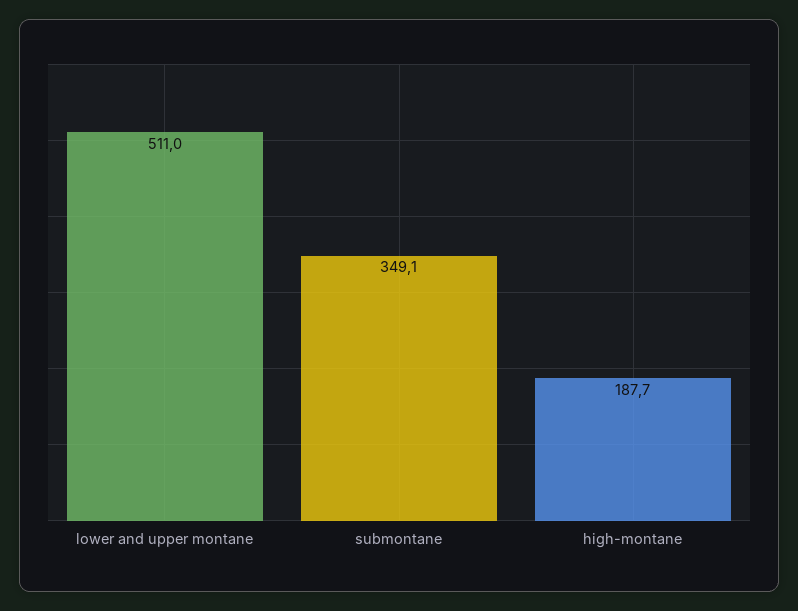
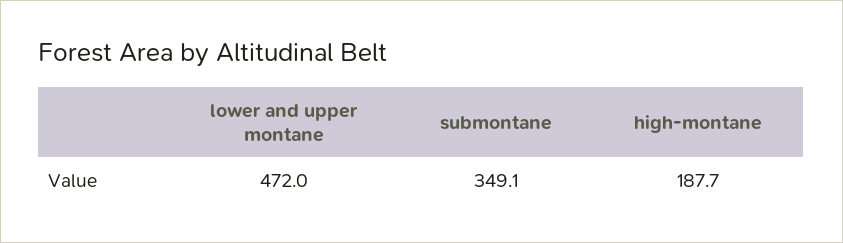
lower and upper montane: 511 -> 472

